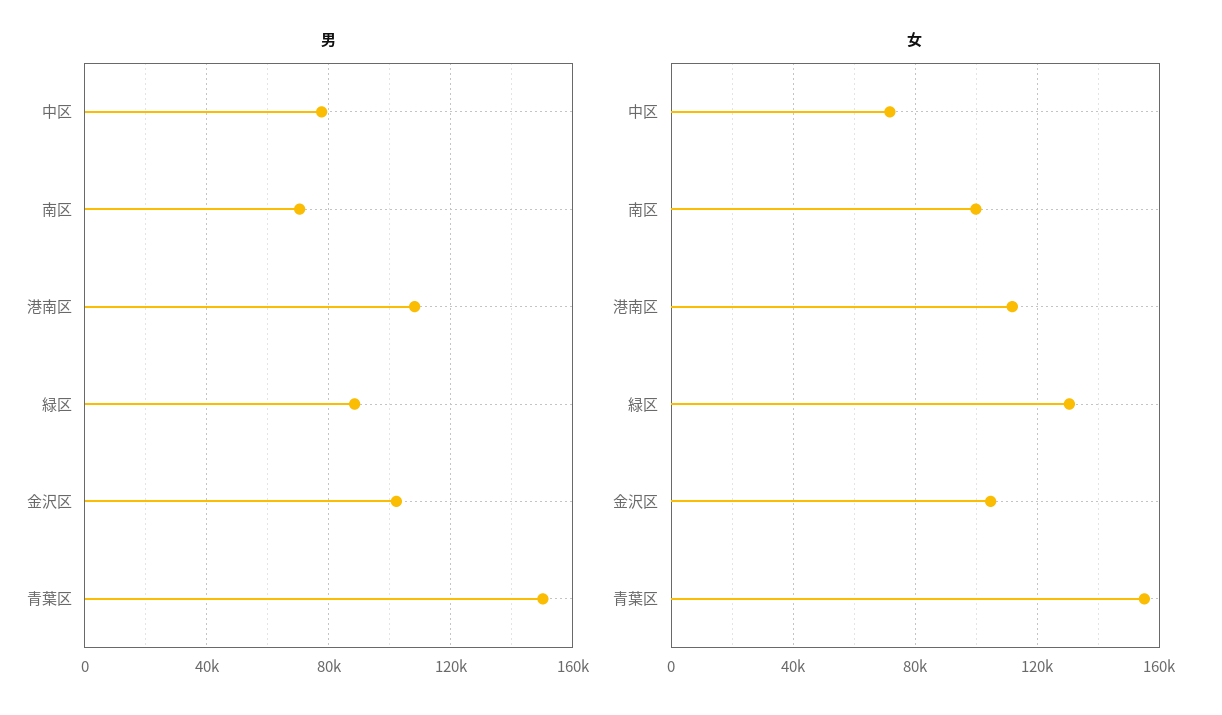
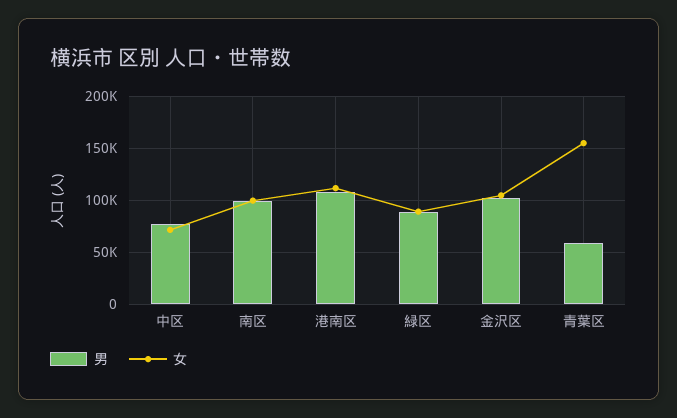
男, 南区: 70000 -> 100000
男, 青葉区: 150000 -> 60000
女, 緑区: 130000 -> 90000

